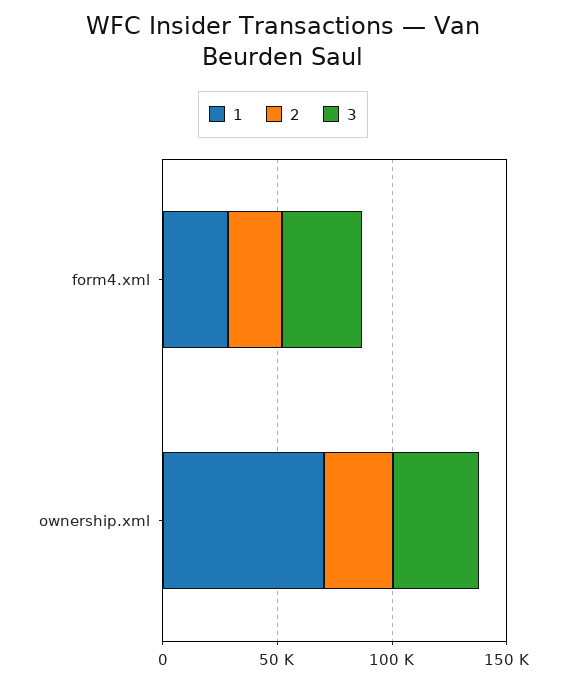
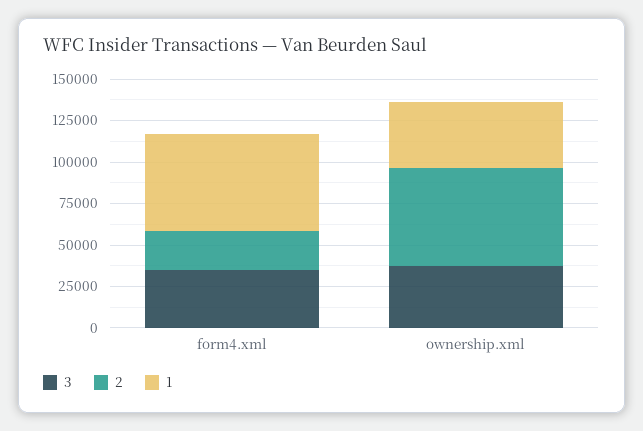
1, form4.xml: 30000 -> 60000
1, ownership.xml: 70000 -> 40000
2, ownership.xml: 30000 -> 60000

